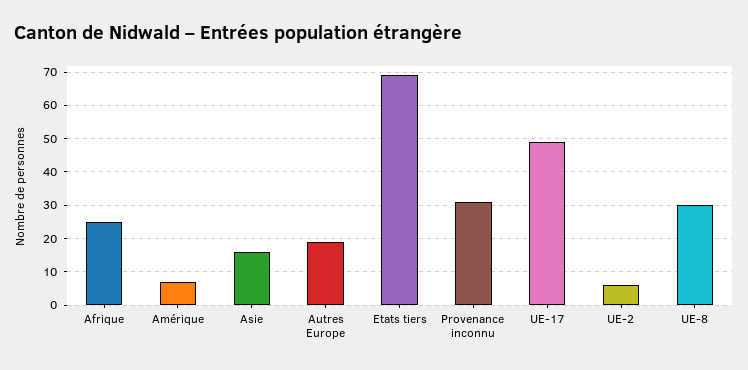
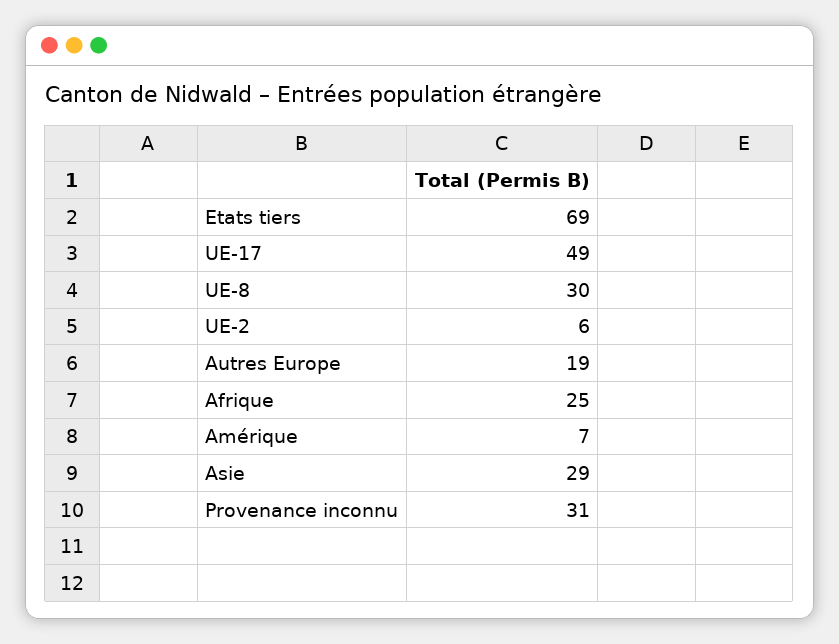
Asie: 15 -> 29

